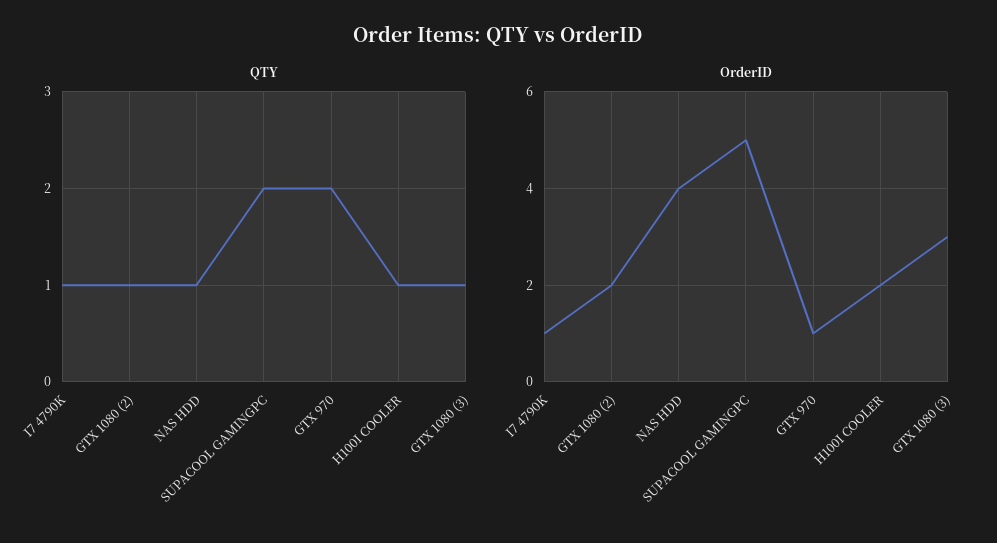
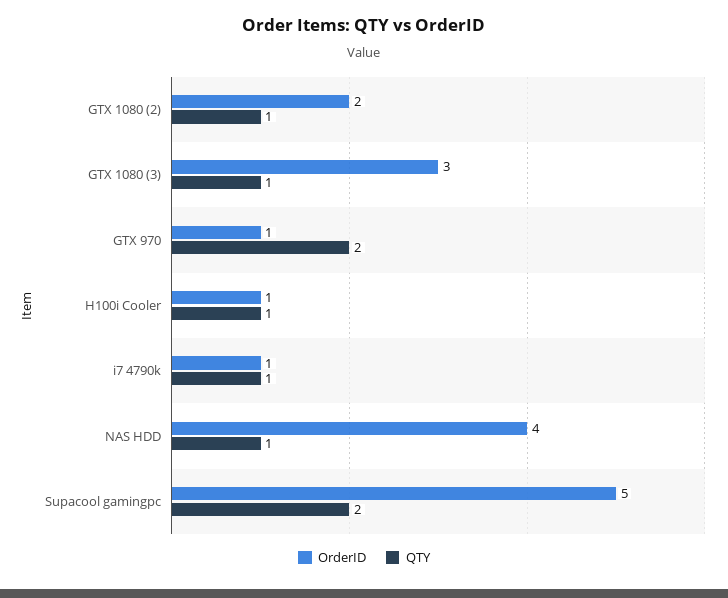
OrderID, H100I COOLER: 2 -> 1

